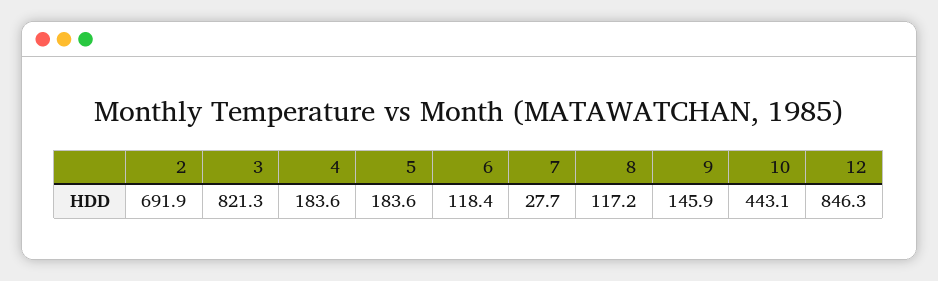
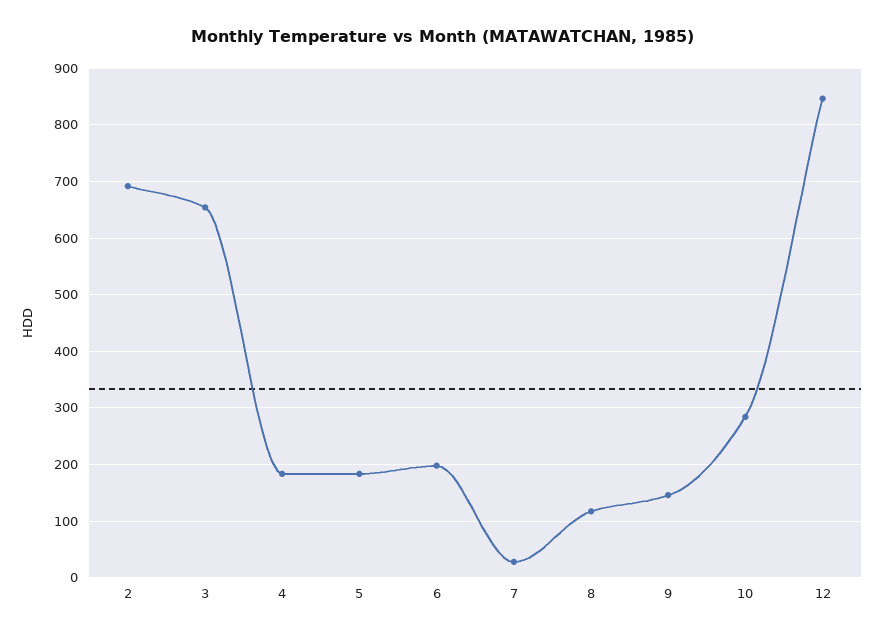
3: 821.3 -> 660
6: 118.4 -> 200
10: 443.1 -> 280

